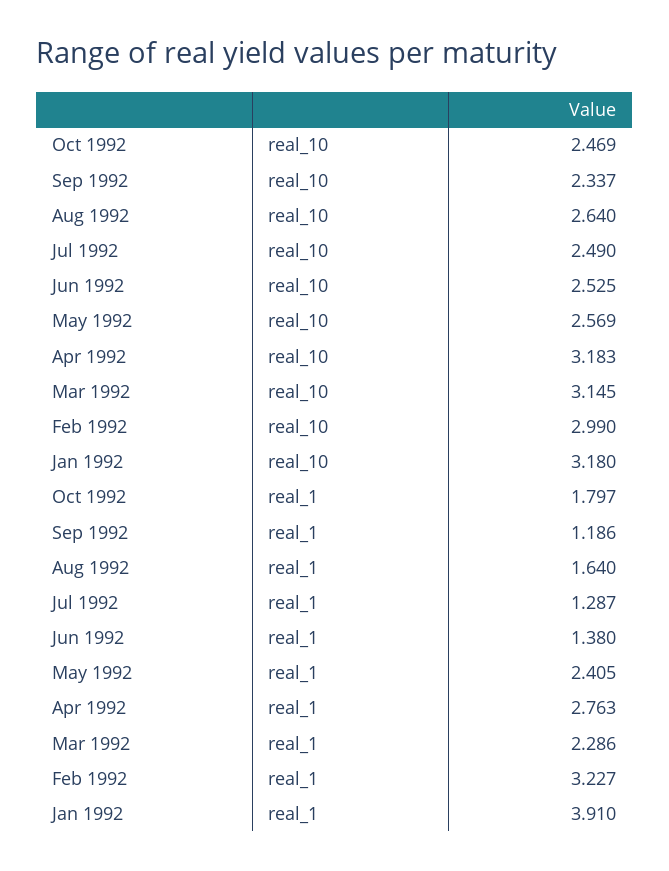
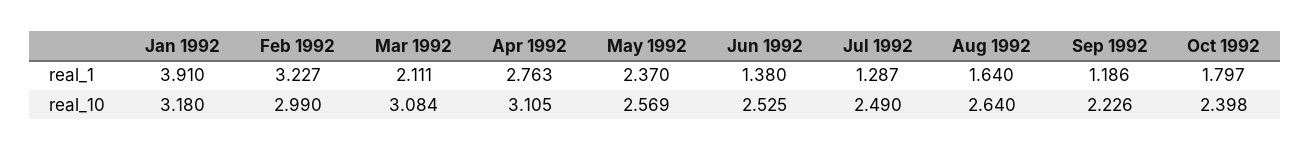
Oct 1992, real_10: 2.469 -> 2.398
Sep 1992, real_10: 2.337 -> 2.226
Apr 1992, real_10: 3.183 -> 3.105
Mar 1992, real_10: 3.145 -> 3.084
May 1992, real_1: 2.405 -> 2.37
Mar 1992, real_1: 2.286 -> 2.111

